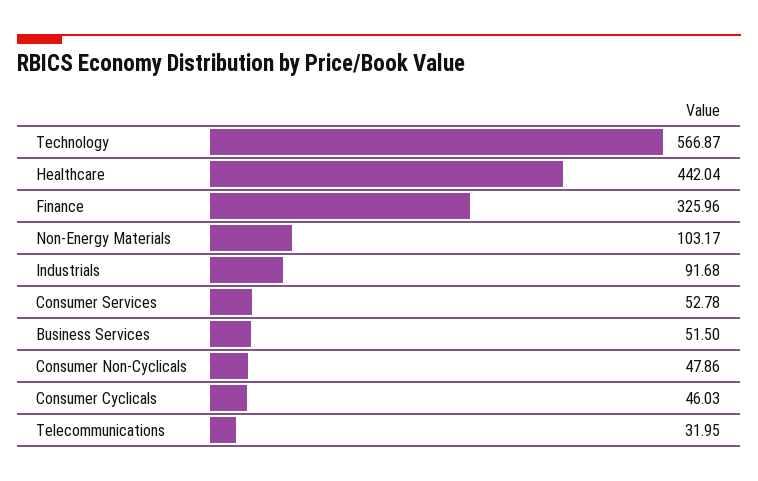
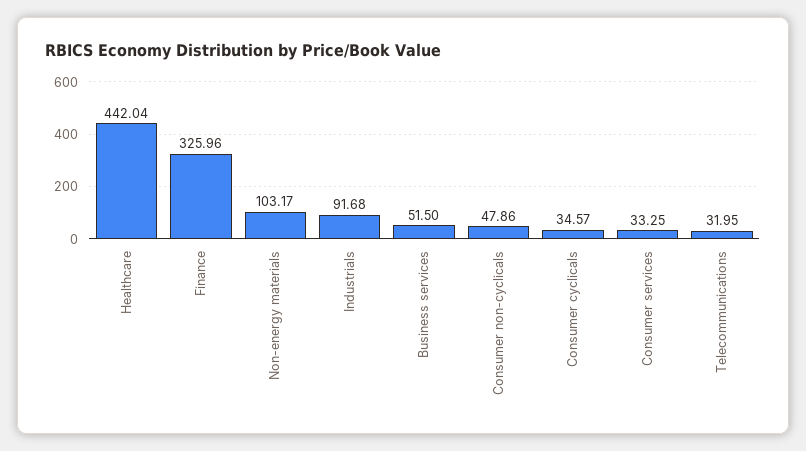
Technology: 566.87 -> none
Consumer Services: 52.78 -> 33.25
Consumer Cyclicals: 46.03 -> 34.57

